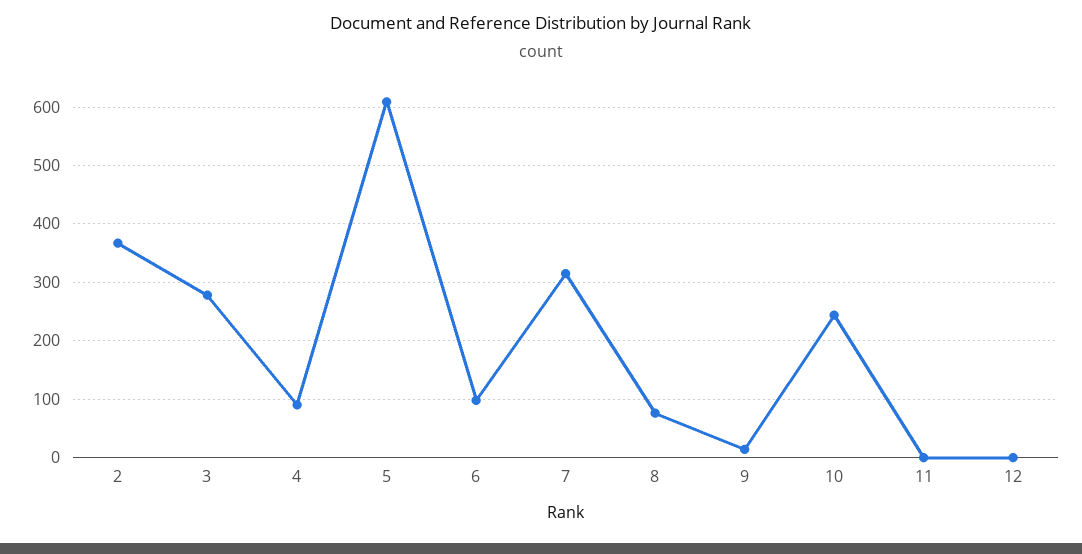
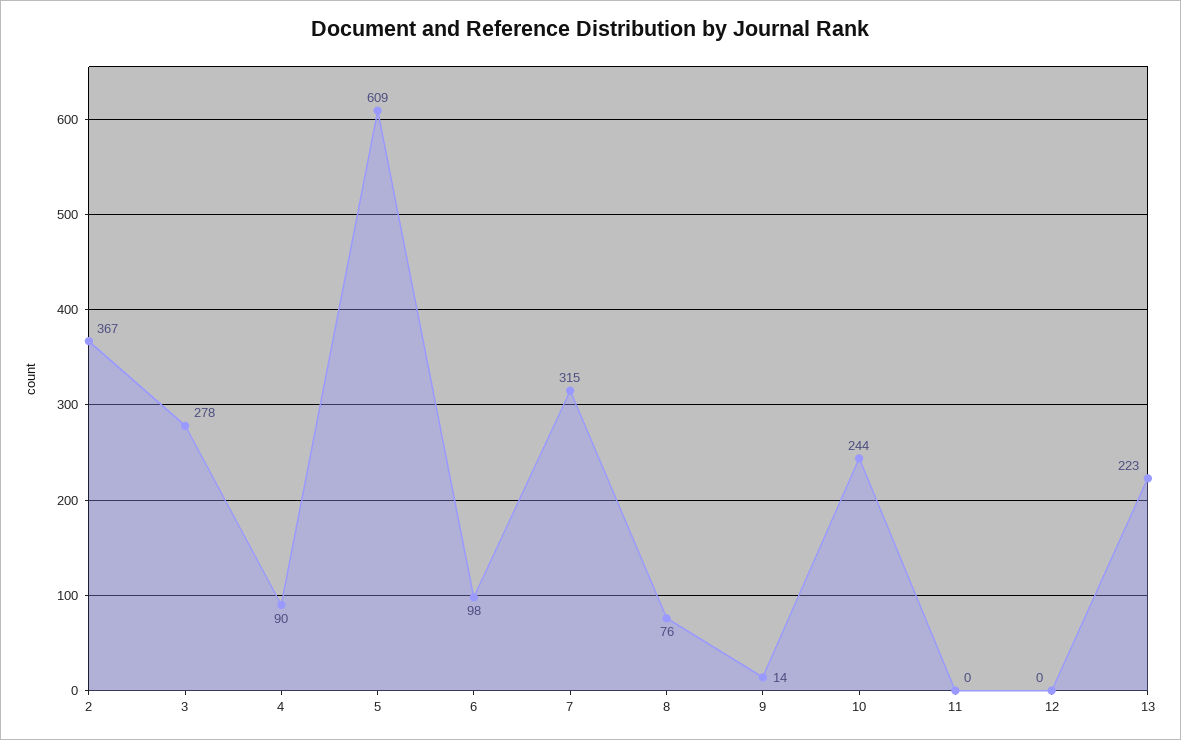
13: none -> 223

